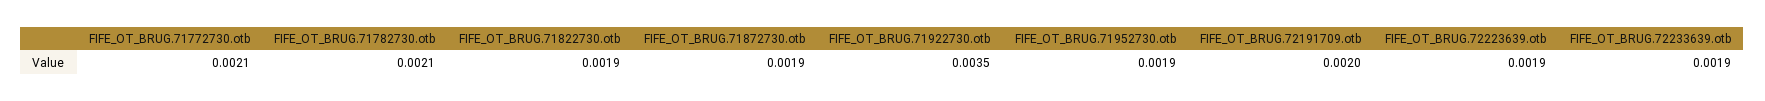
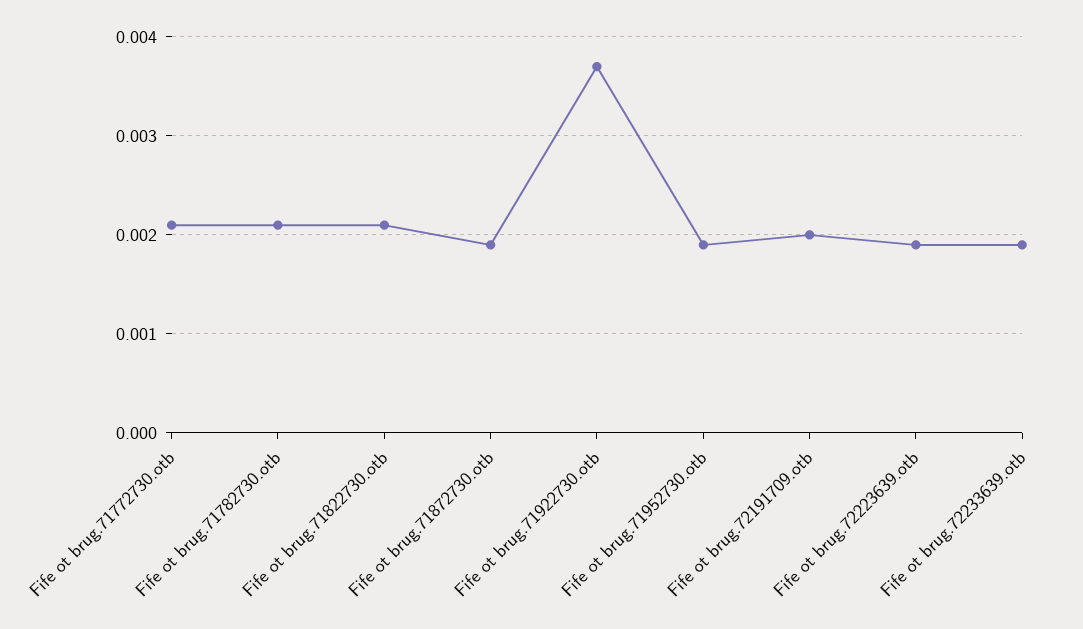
FIFE_OT_BRUG.71822730.otb: 0.0019 -> 0.0021
FIFE_OT_BRUG.71922730.otb: 0.0035 -> 0.0037

